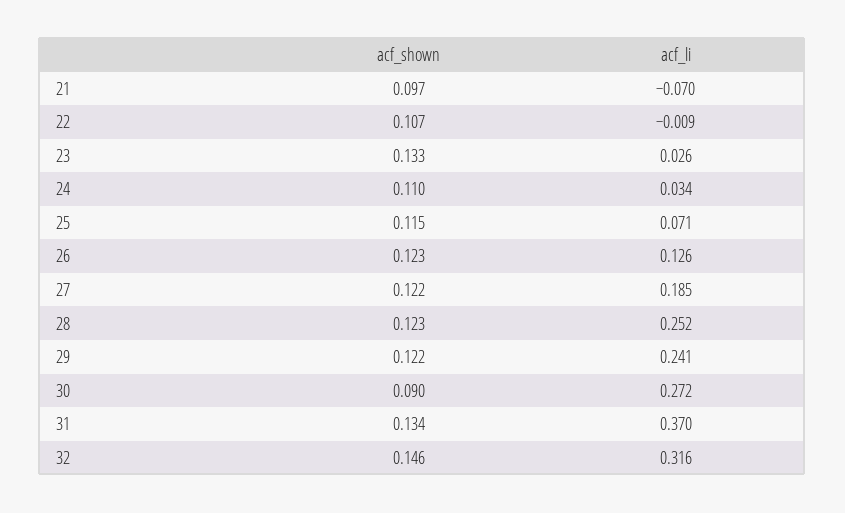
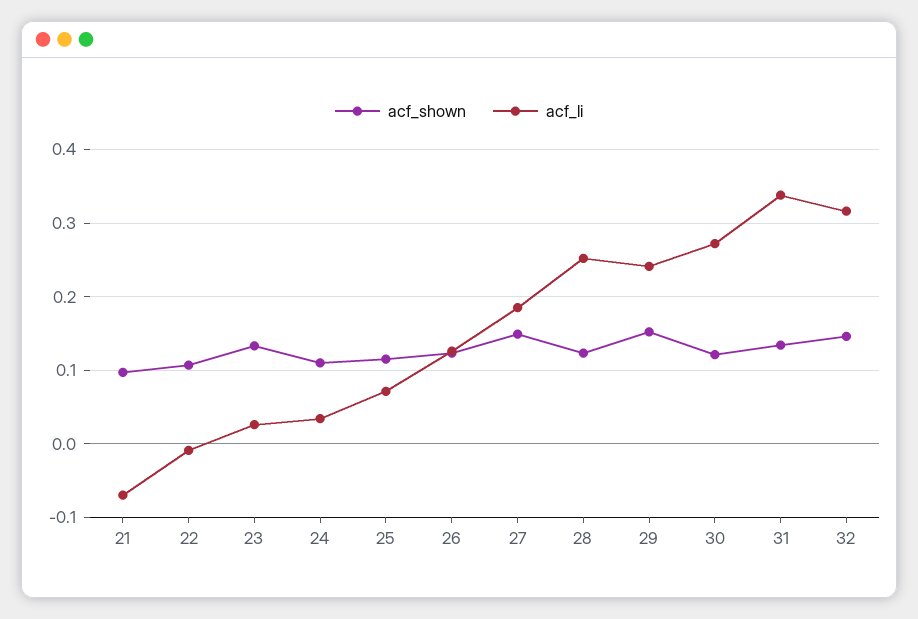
acf_shown, 27: 0.122 -> 0.15
acf_shown, 29: 0.122 -> 0.15
acf_shown, 30: 0.09 -> 0.12
acf_li, 31: 0.37 -> 0.34

